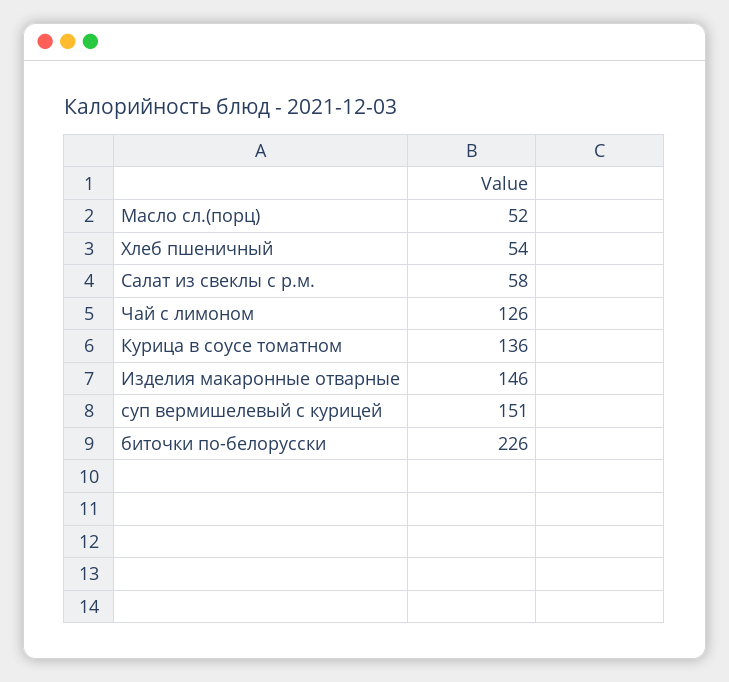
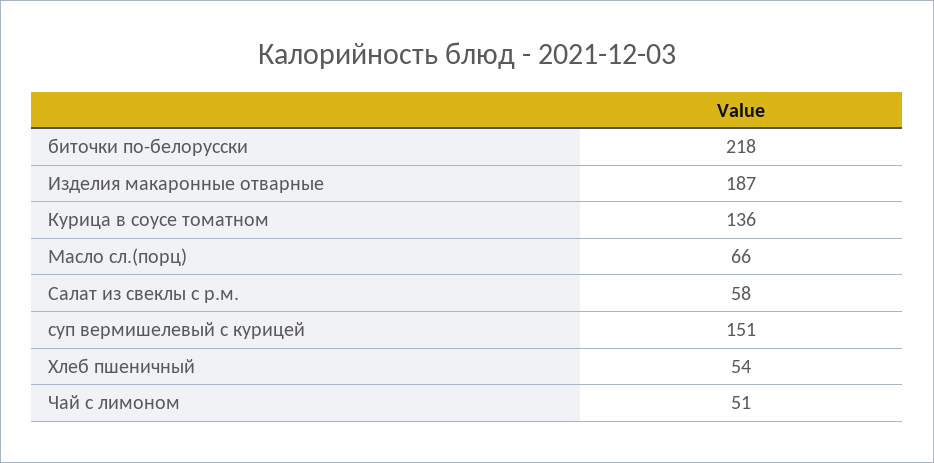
Масло сл.(порц): 52 -> 66
Чай с лимоном: 126 -> 51
Изделия макаронные отварные: 146 -> 187
биточки по-белорусски: 226 -> 218

